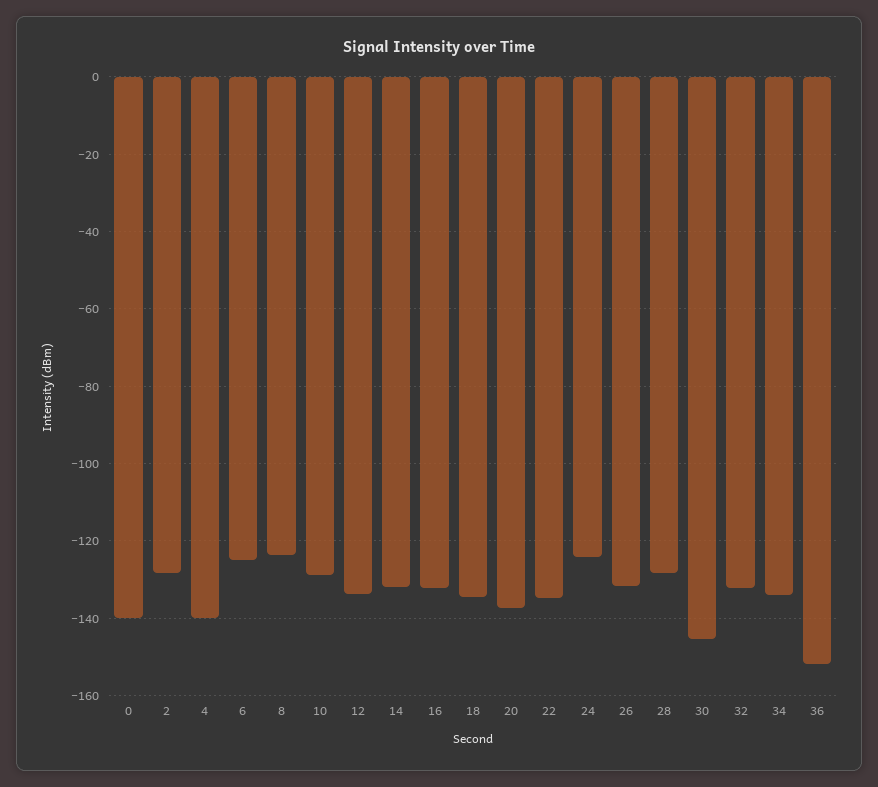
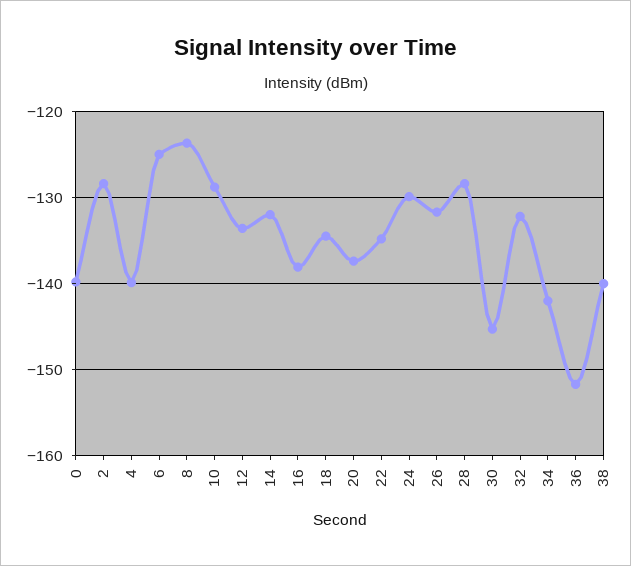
16: -132 -> -138
24: -124 -> -130
34: -134 -> -142
38: none -> -140

